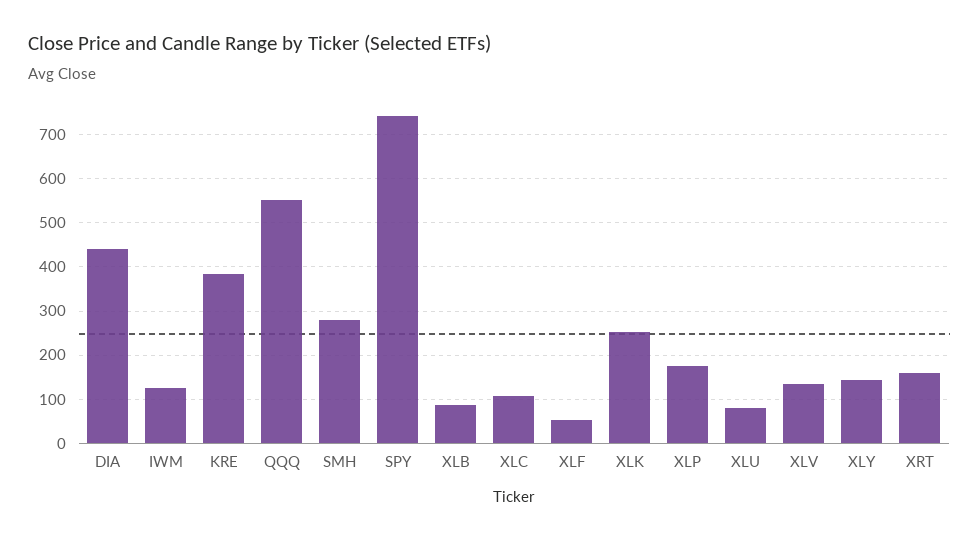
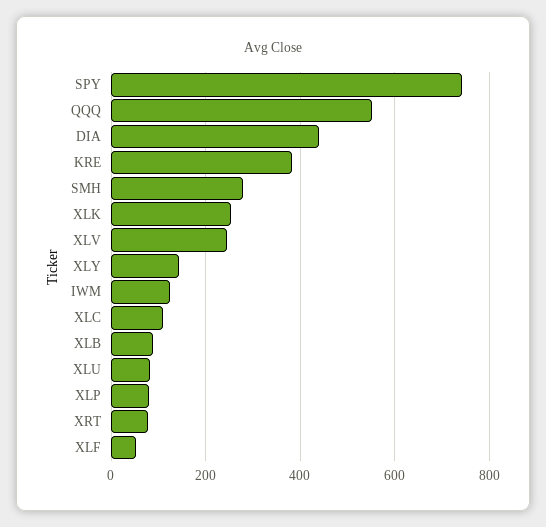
XLP: 180 -> 80
XLV: 140 -> 240
XRT: 160 -> 80

